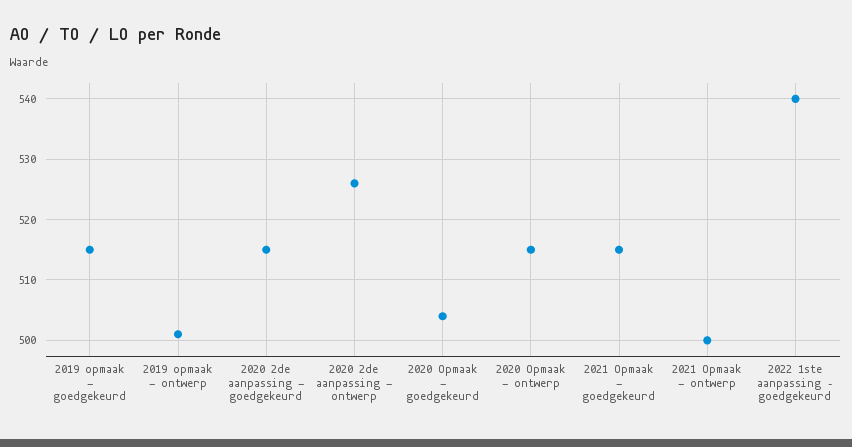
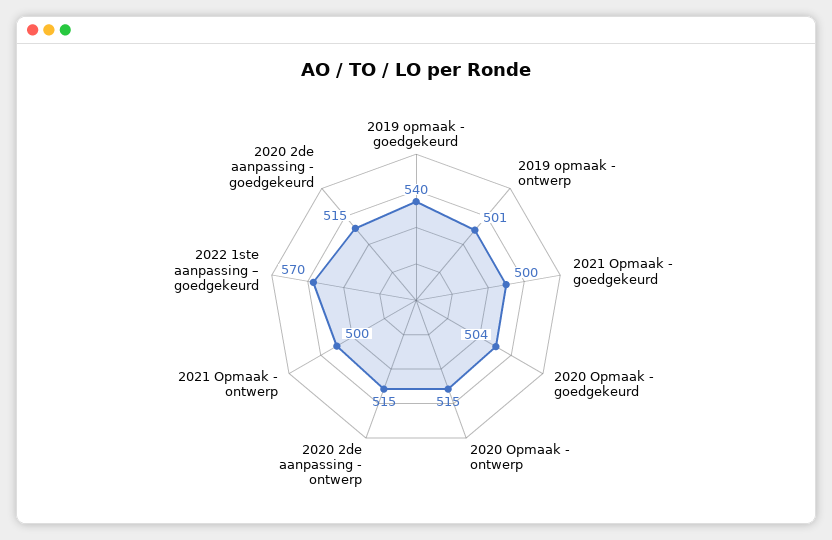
2019 opmaak - goedgekeurd: 515 -> 540
2020 2de aanpassing - ontwerp: 526 -> 515
2021 Opmaak - goedgekeurd: 515 -> 500
2022 1ste aanpassing – goedgekeurd: 540 -> 570

